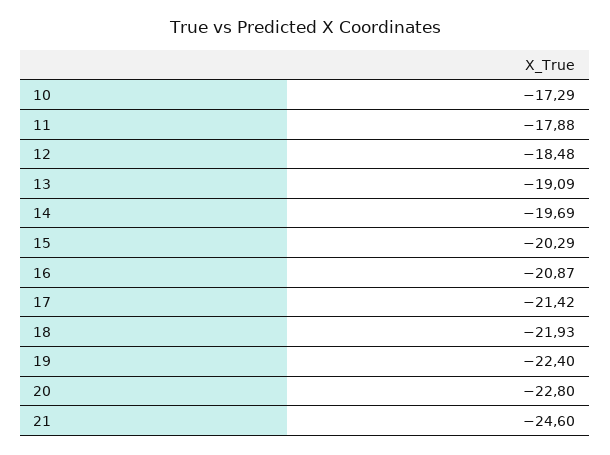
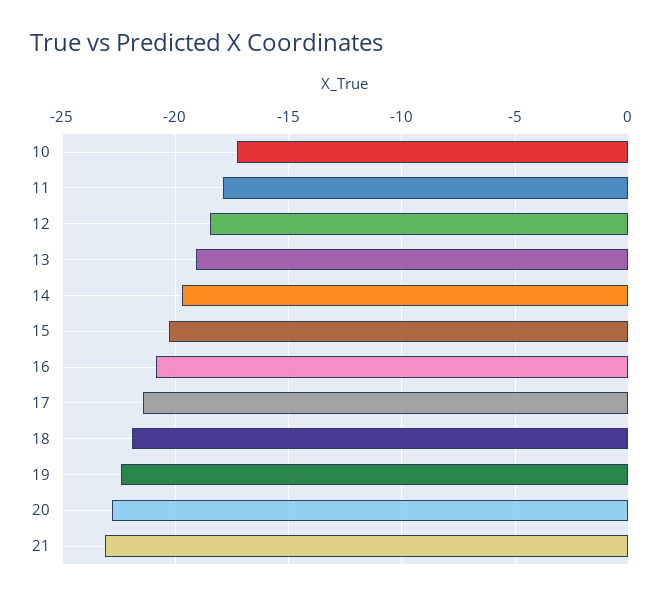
21: -24.6 -> -23

